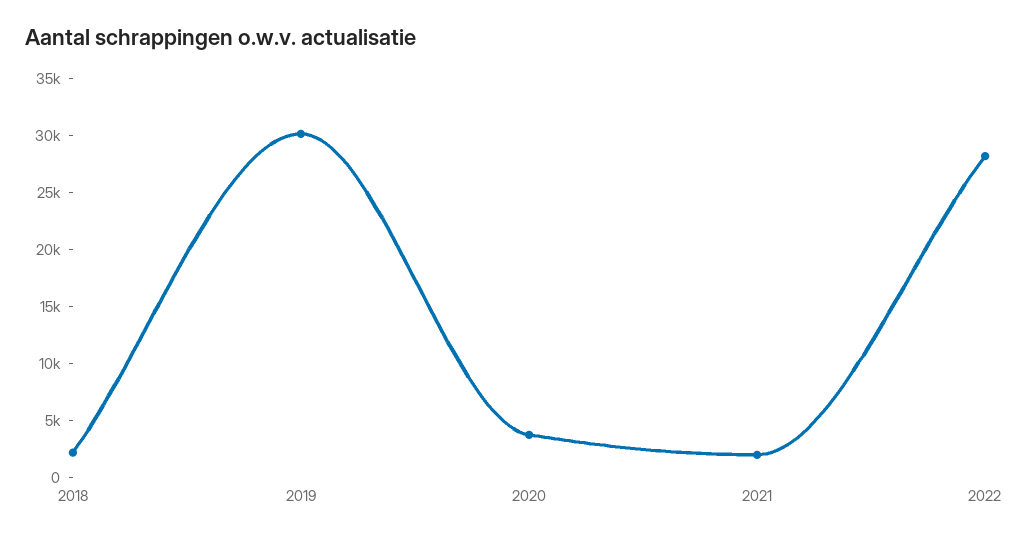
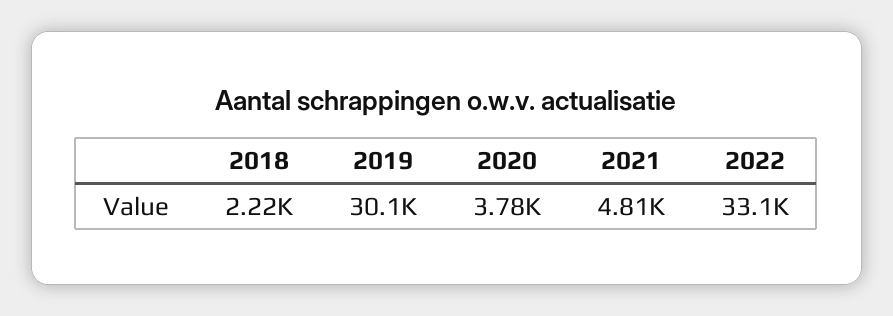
2021: 2000 -> 4810
2022: 28000 -> 33100

